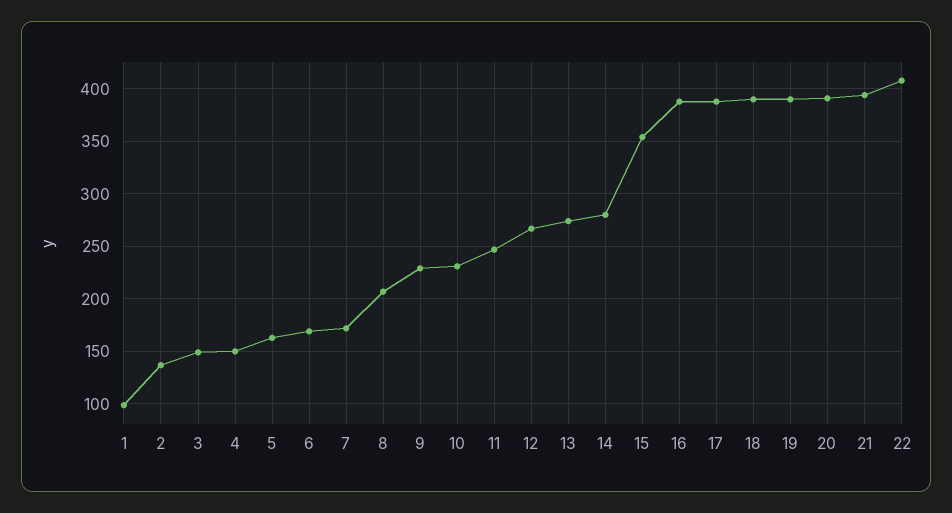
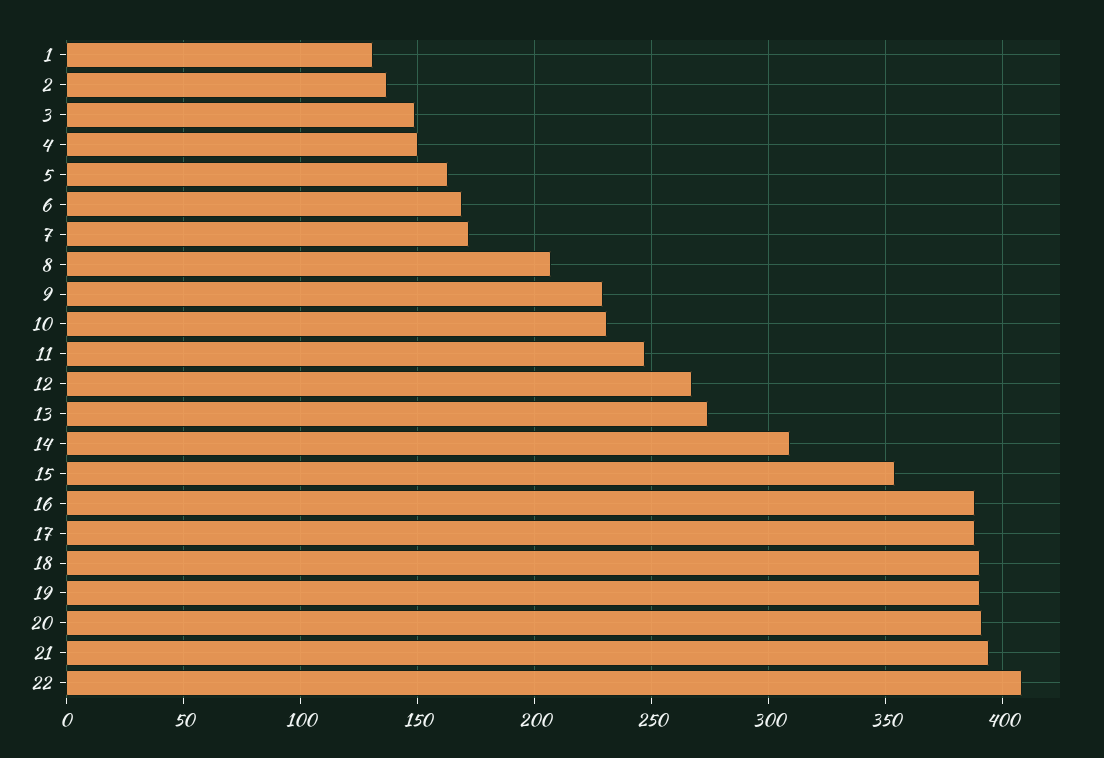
1: 100 -> 130
14: 280 -> 310

